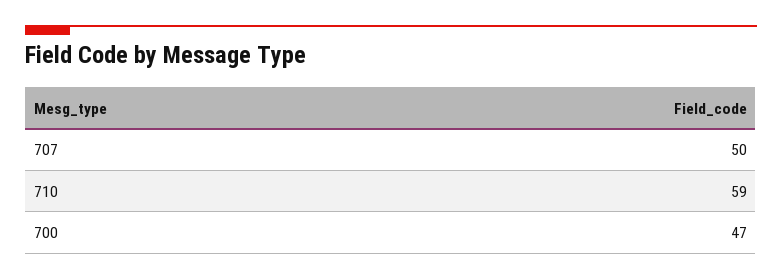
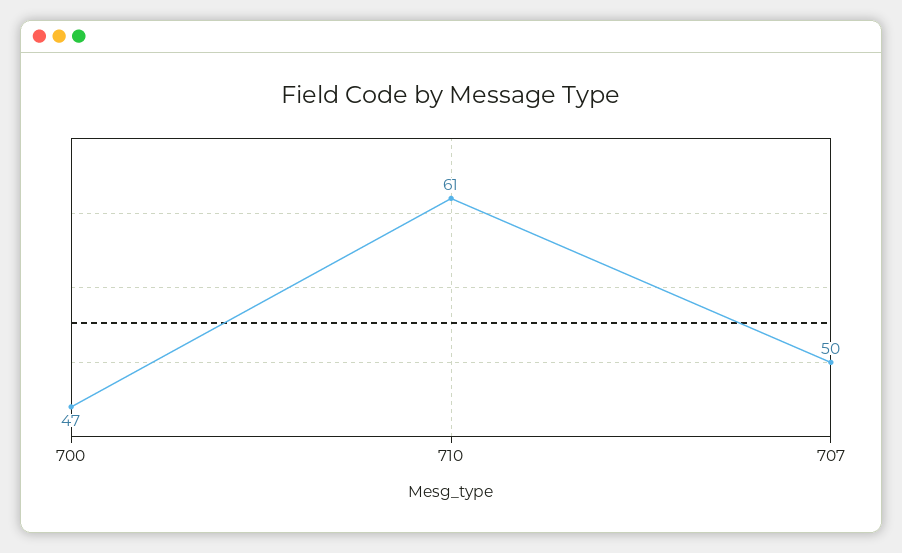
710: 59 -> 61

